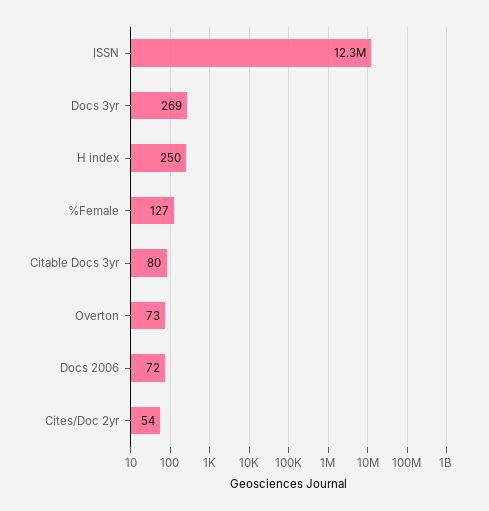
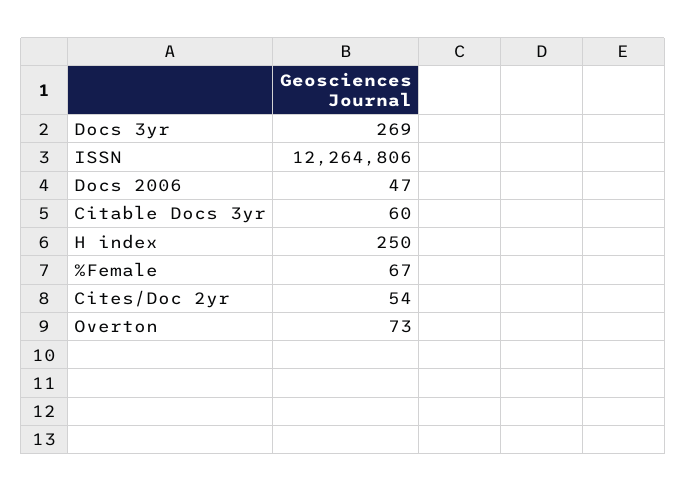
%Female: 127 -> 67
Citable Docs 3yr: 80 -> 60
Docs 2006: 72 -> 47

